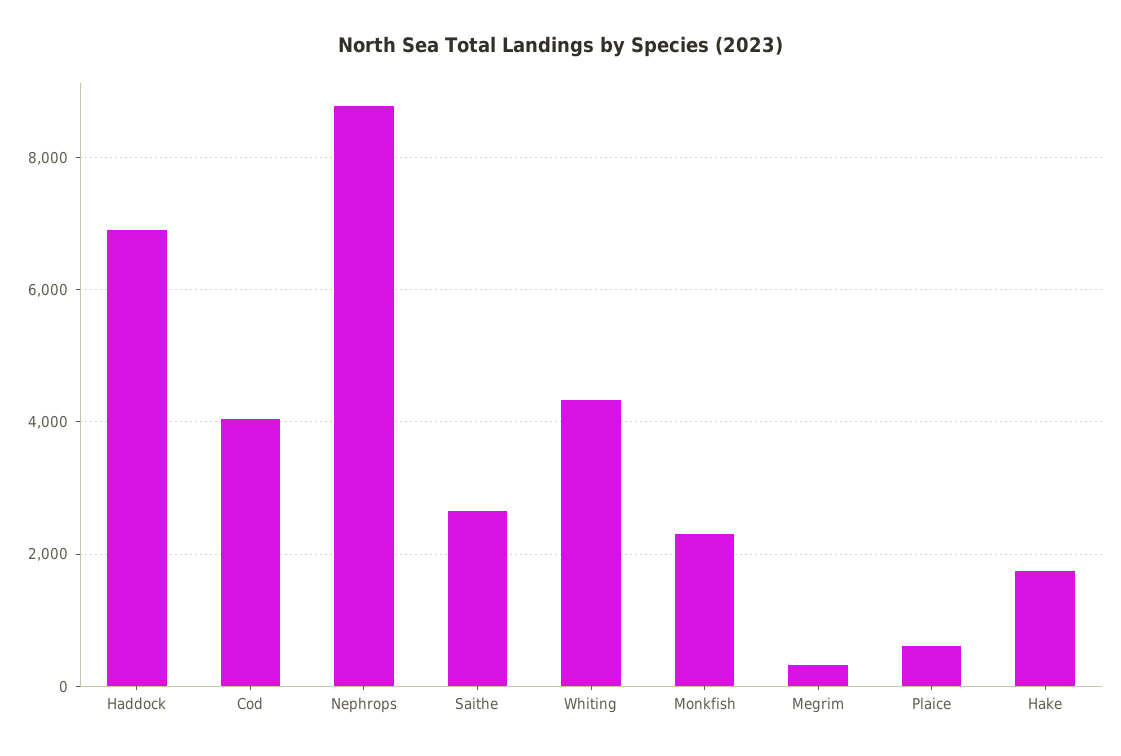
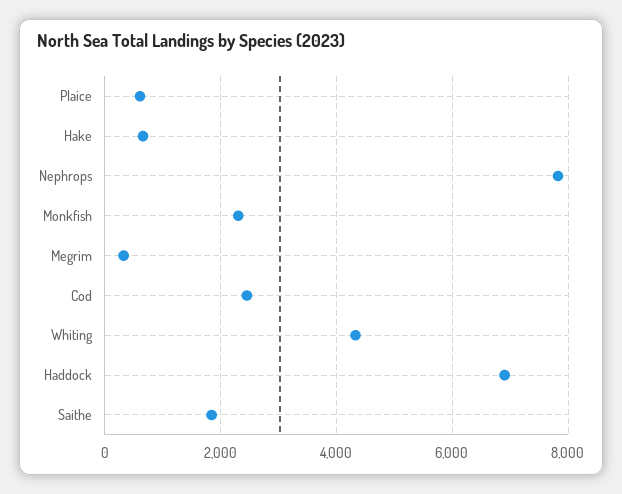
Cod: 4000 -> 2400
Nephrops: 8800 -> 7800
Saithe: 2600 -> 1800
Hake: 1800 -> 600

